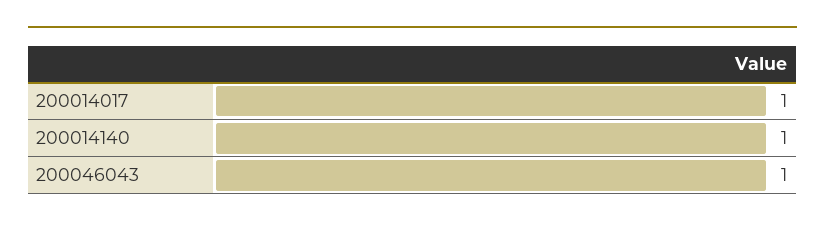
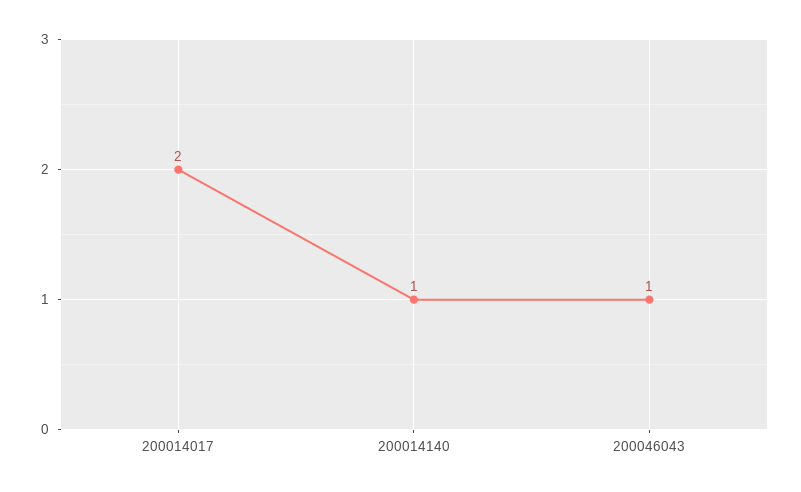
200014017: 1 -> 2

